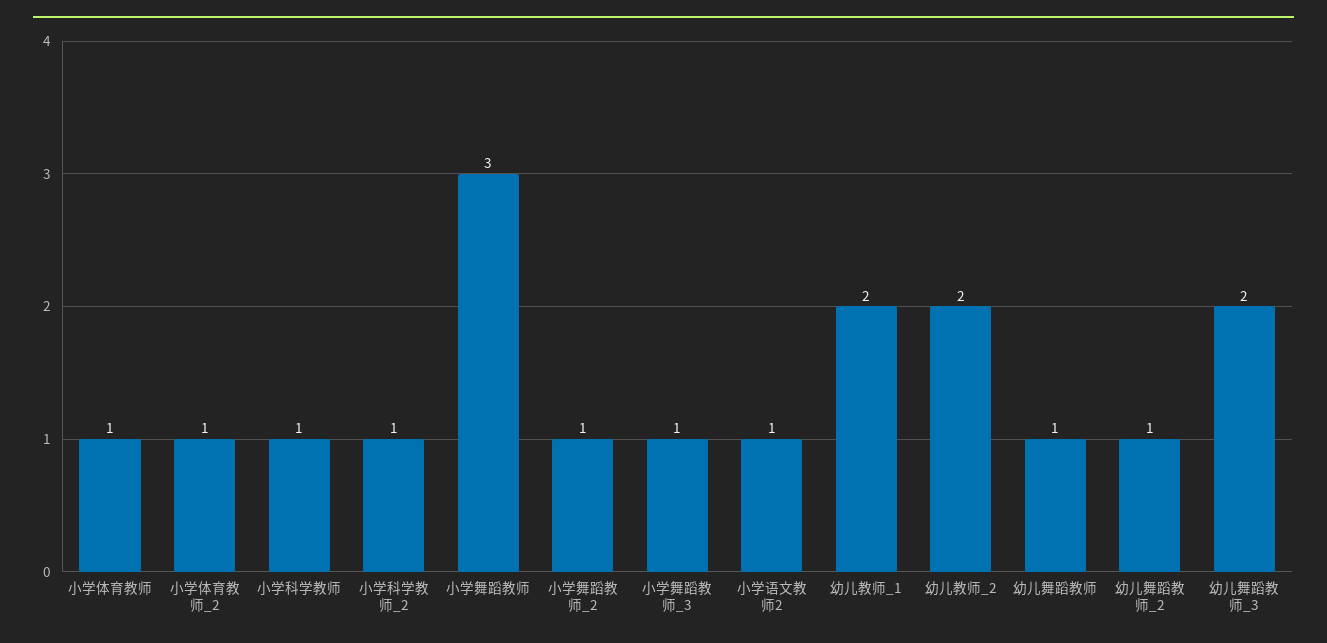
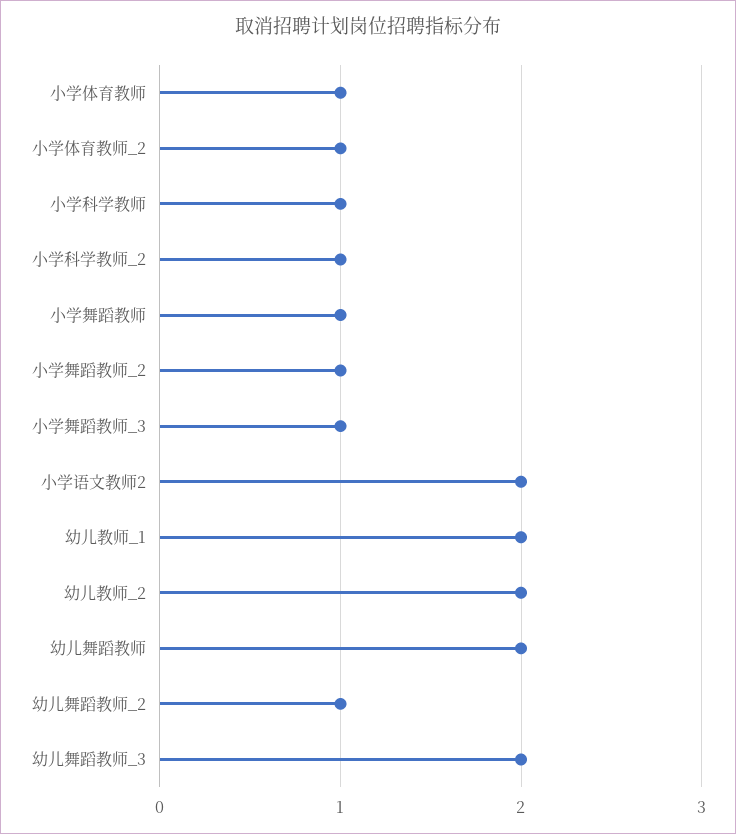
小学舞蹈教师: 3 -> 1
小学语文教师2: 1 -> 2
幼儿舞蹈教师: 1 -> 2

